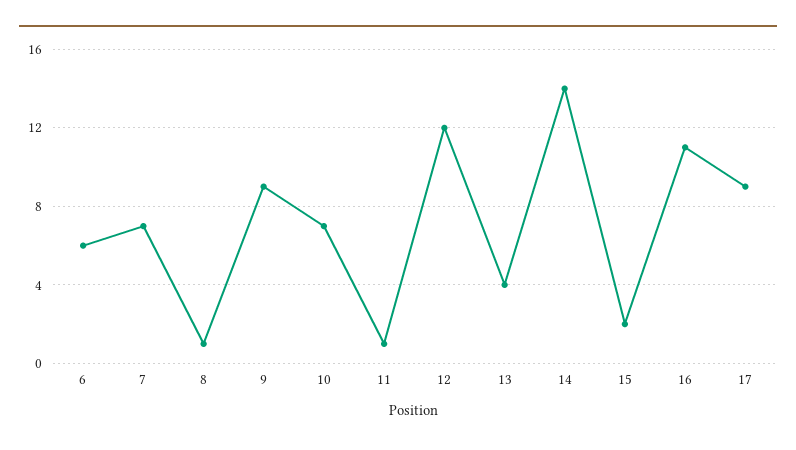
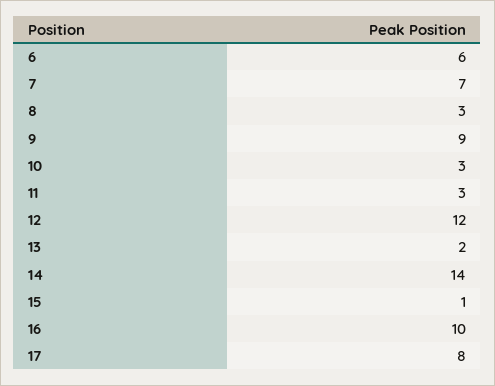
8: 1 -> 3
10: 7 -> 3
11: 1 -> 3
13: 4 -> 2
15: 2 -> 1
16: 11 -> 10
17: 9 -> 8

